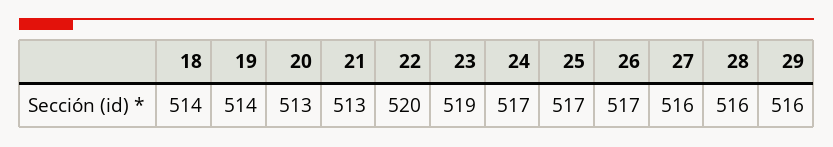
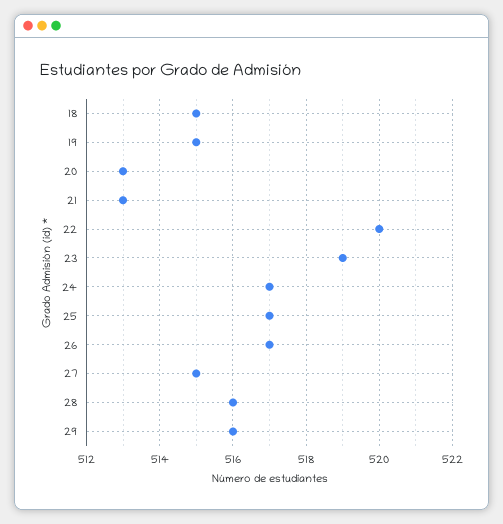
18: 514 -> 515
19: 514 -> 515
27: 516 -> 515

